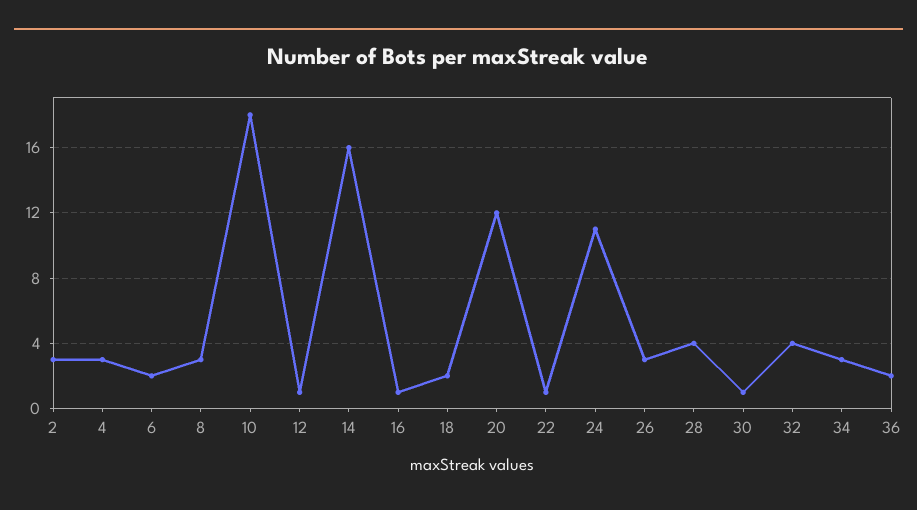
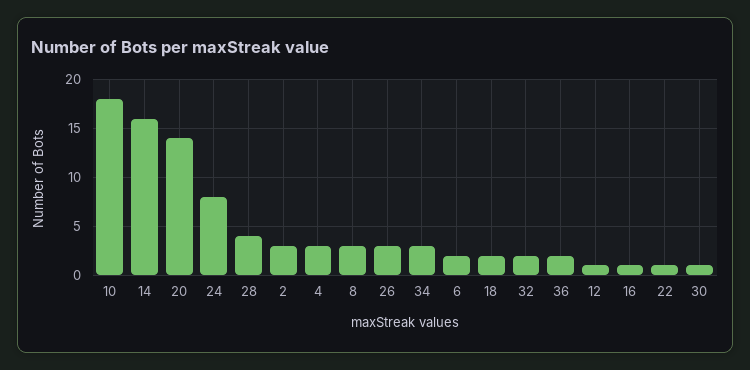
20: 12 -> 14
24: 11 -> 8
32: 4 -> 2

